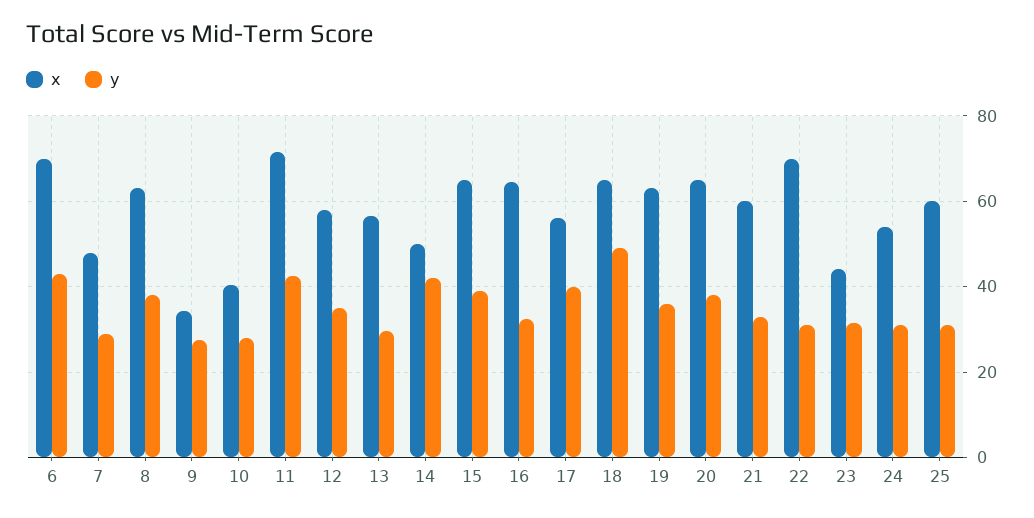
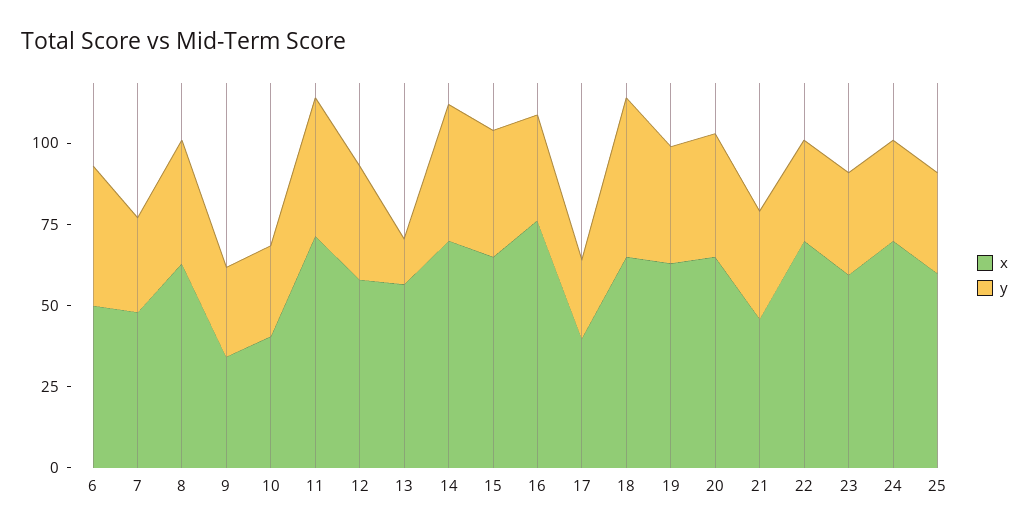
x, 6: 70 -> 50
y, 13: 30 -> 15
x, 14: 50 -> 70
x, 16: 64 -> 75
x, 17: 56 -> 40
y, 17: 40 -> 25
x, 21: 60 -> 45
x, 23: 44 -> 60
x, 24: 54 -> 70

